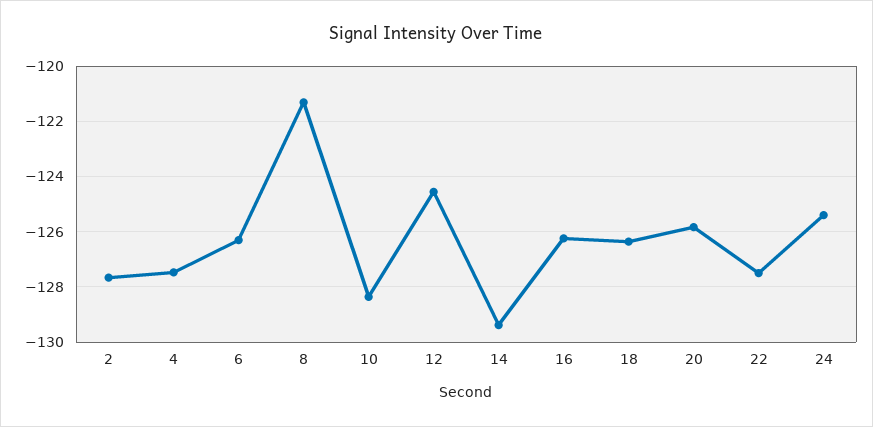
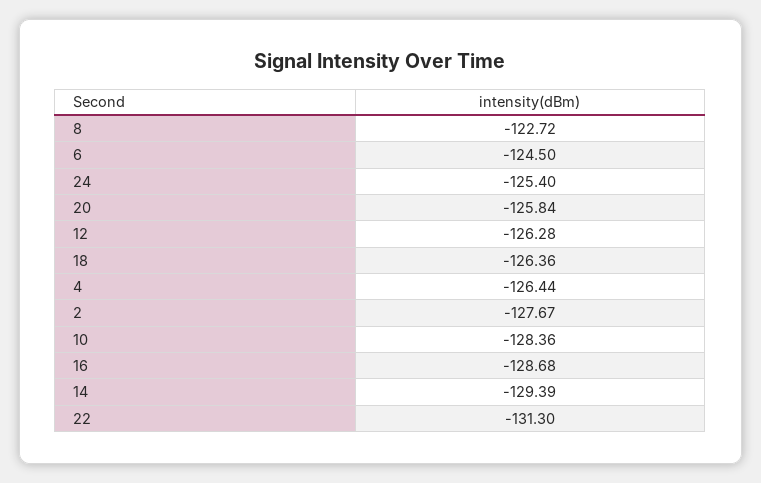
4: -127.5 -> -126.44
6: -126.25 -> -124.5
8: -121.25 -> -122.72
12: -124.5 -> -126.28
16: -126.25 -> -128.68
22: -127.5 -> -131.3

